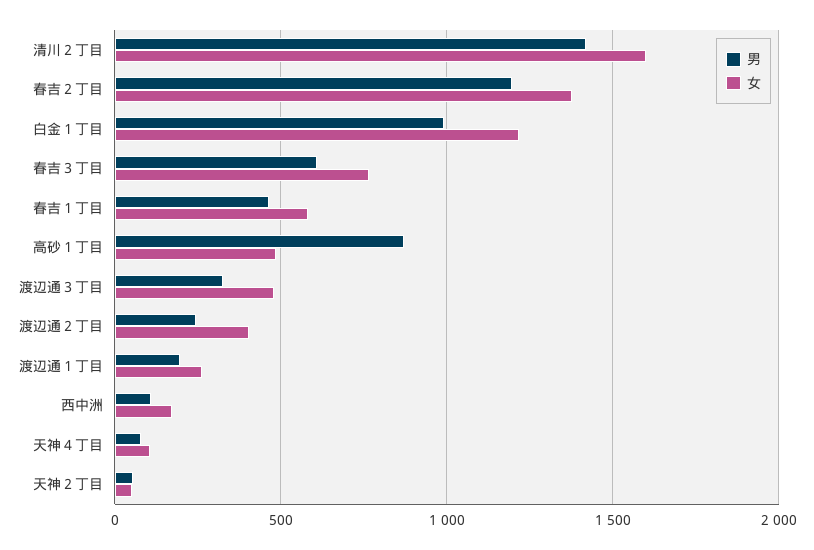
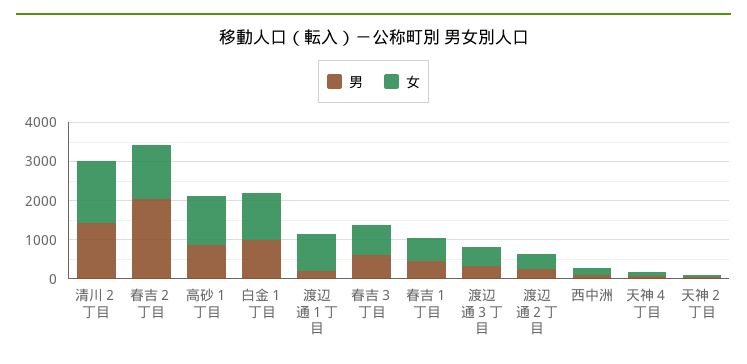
男, 春吉２丁目: 1200 -> 2000
女, 高砂１丁目: 500 -> 1250
女, 渡辺通１丁目: 250 -> 1000

